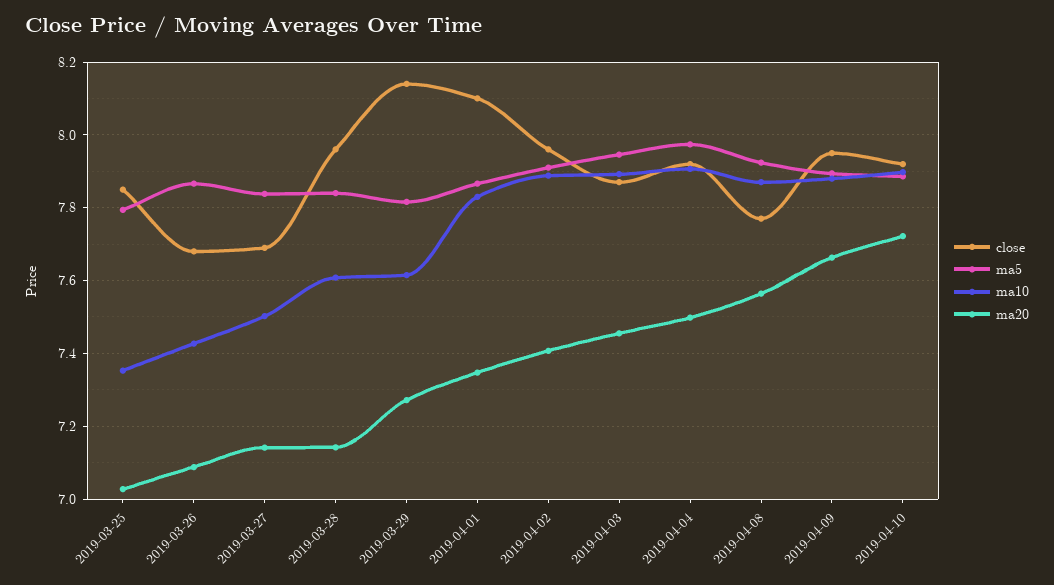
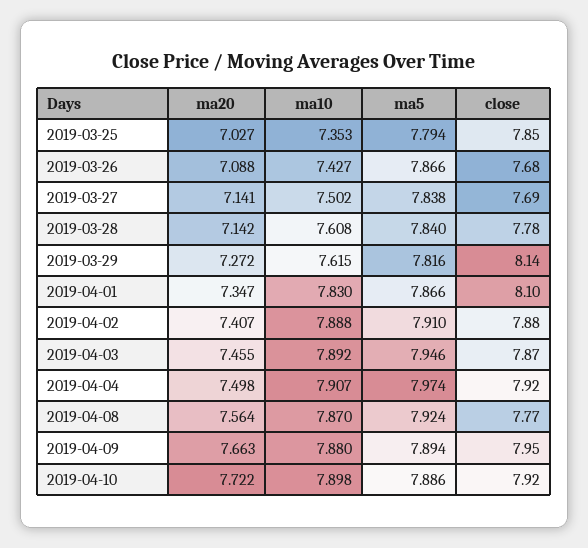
close, 2019-03-28: 7.96 -> 7.78
close, 2019-04-02: 7.96 -> 7.88

